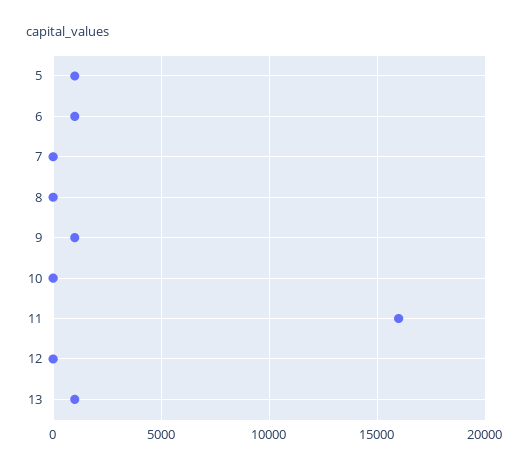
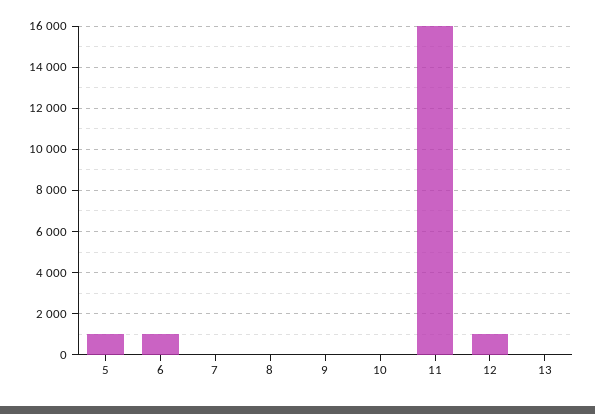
9: 1000 -> 0
12: 0 -> 1000
13: 1000 -> 0

